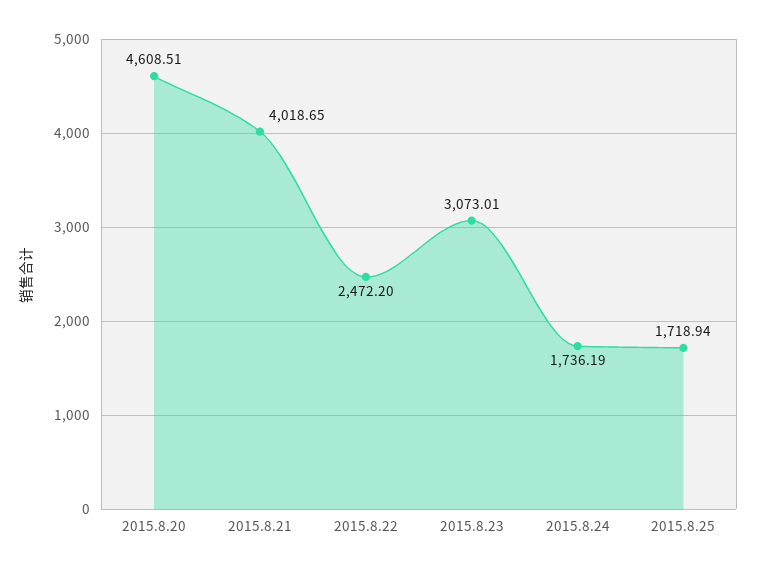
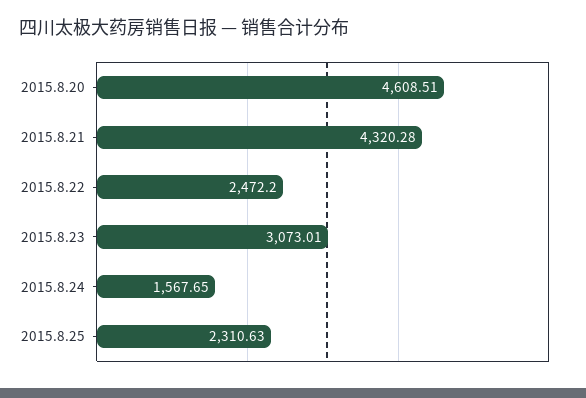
2015.8.21: 4018.65 -> 4320.28
2015.8.24: 1736.19 -> 1567.65
2015.8.25: 1718.94 -> 2310.63

